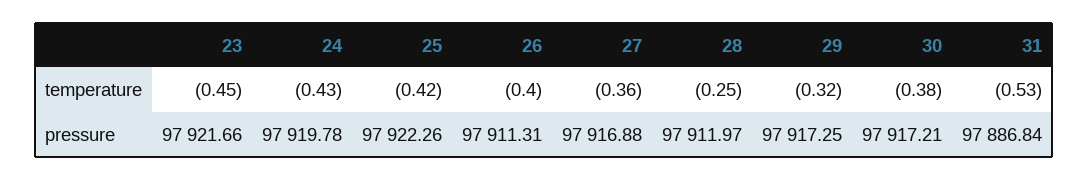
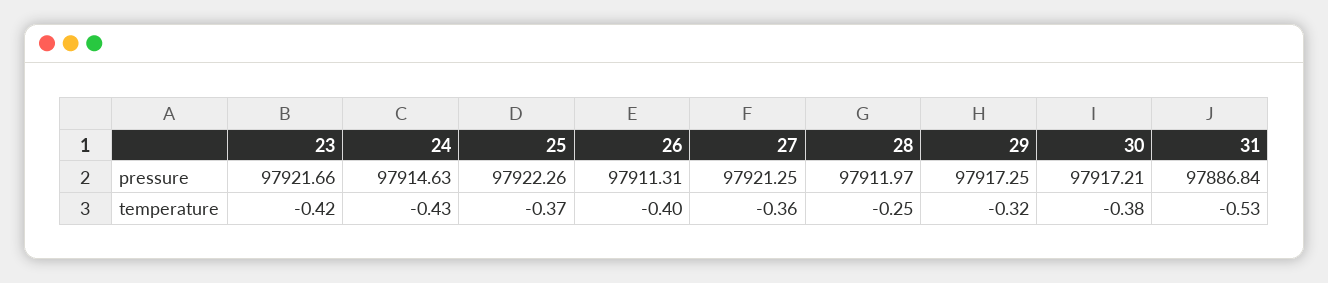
23, temperature: -0.45 -> -0.42
25, temperature: -0.42 -> -0.37
24, pressure: 97919.78 -> 97914.63
27, pressure: 97916.88 -> 97921.25

